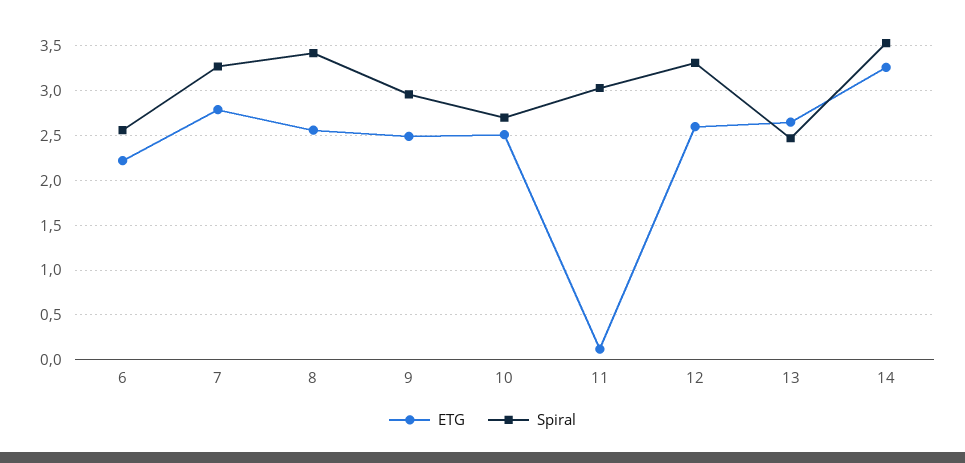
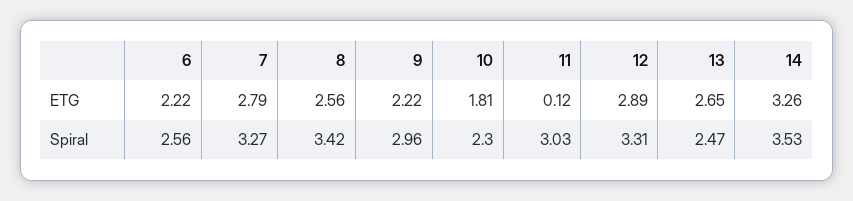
ETG, 9: 2.5 -> 2.22
ETG, 10: 2.5 -> 1.81
Spiral, 10: 2.7 -> 2.3
ETG, 12: 2.6 -> 2.89

